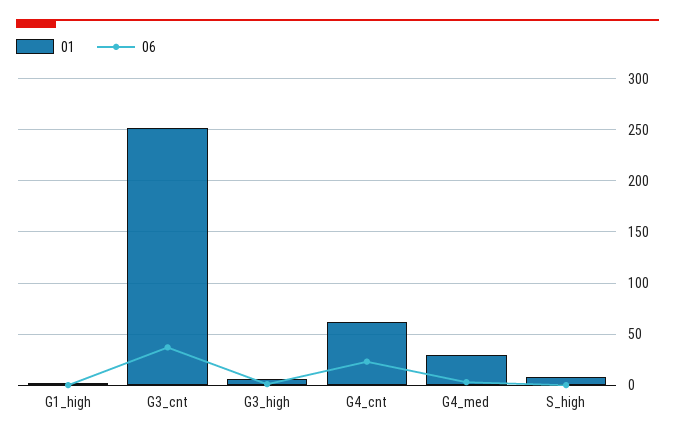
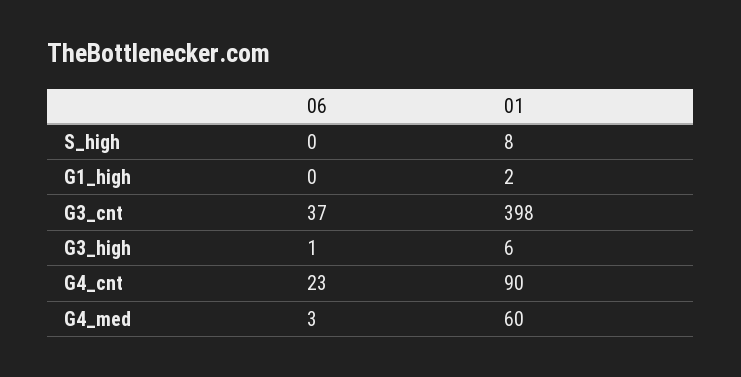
01, G3_cnt: 250 -> 398
01, G4_cnt: 60 -> 90
01, G4_med: 30 -> 60

